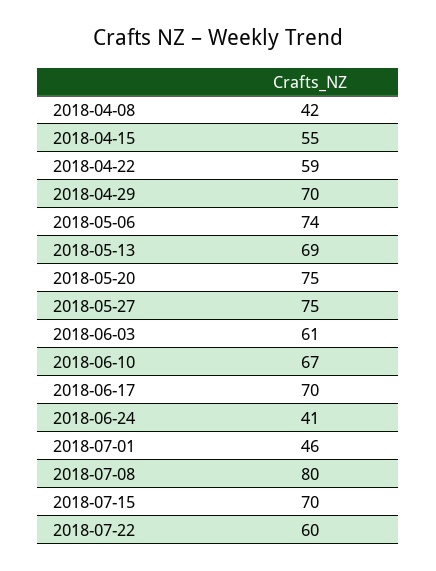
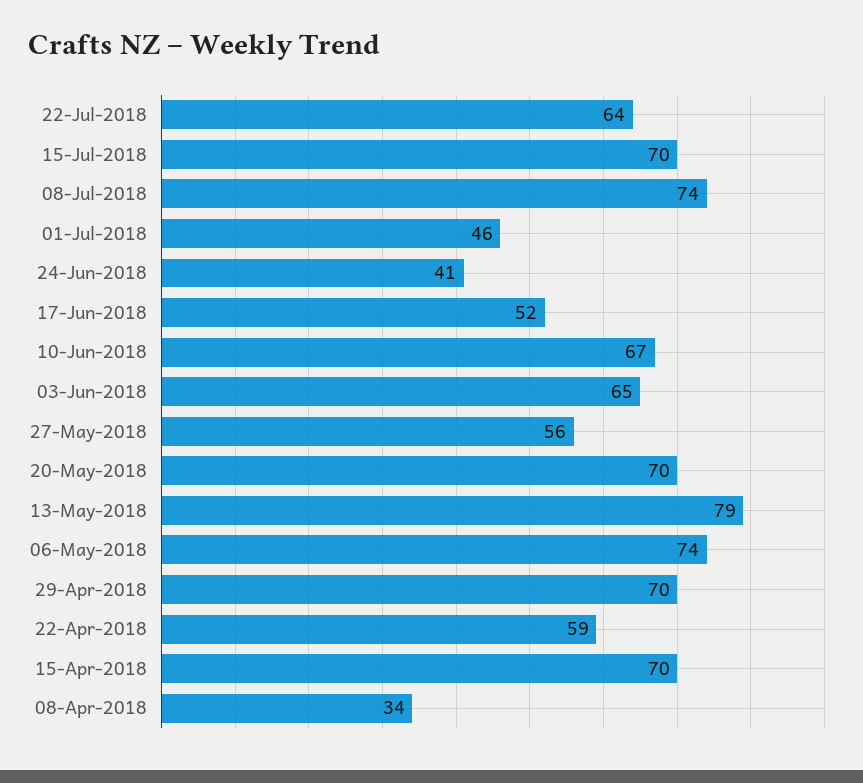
2018-04-08: 42 -> 34
2018-04-15: 55 -> 70
2018-05-13: 69 -> 79
2018-05-20: 75 -> 70
2018-05-27: 75 -> 56
2018-06-03: 61 -> 65
2018-06-17: 70 -> 52
2018-07-08: 80 -> 74
2018-07-22: 60 -> 64

